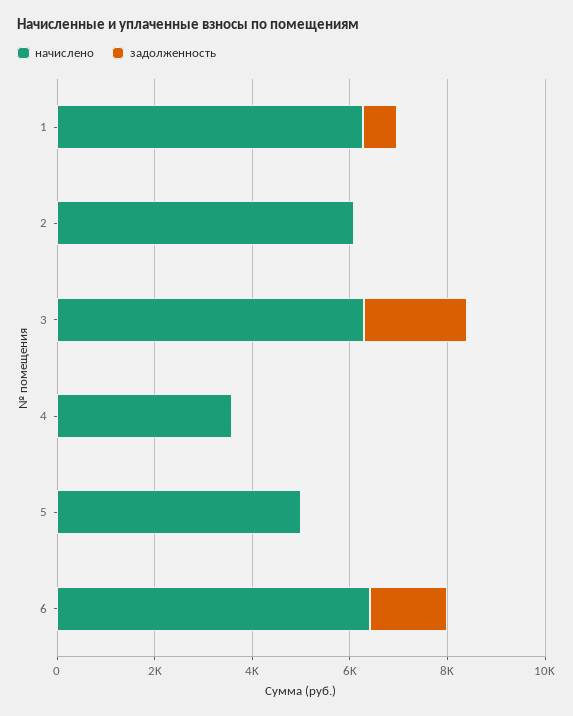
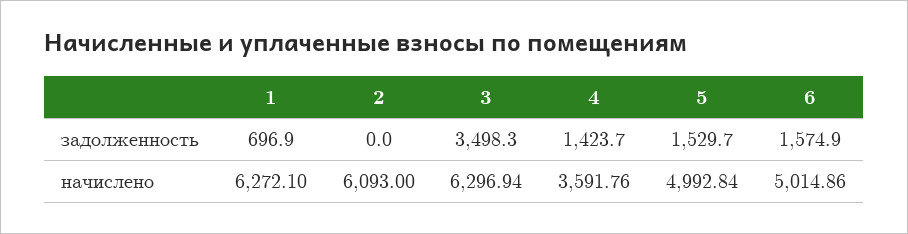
задолженность, 3: 2000 -> 3498.3
задолженность, 4: 0 -> 1423.7
задолженность, 5: 0 -> 1529.7
начислено, 6: 6500 -> 5014.86

